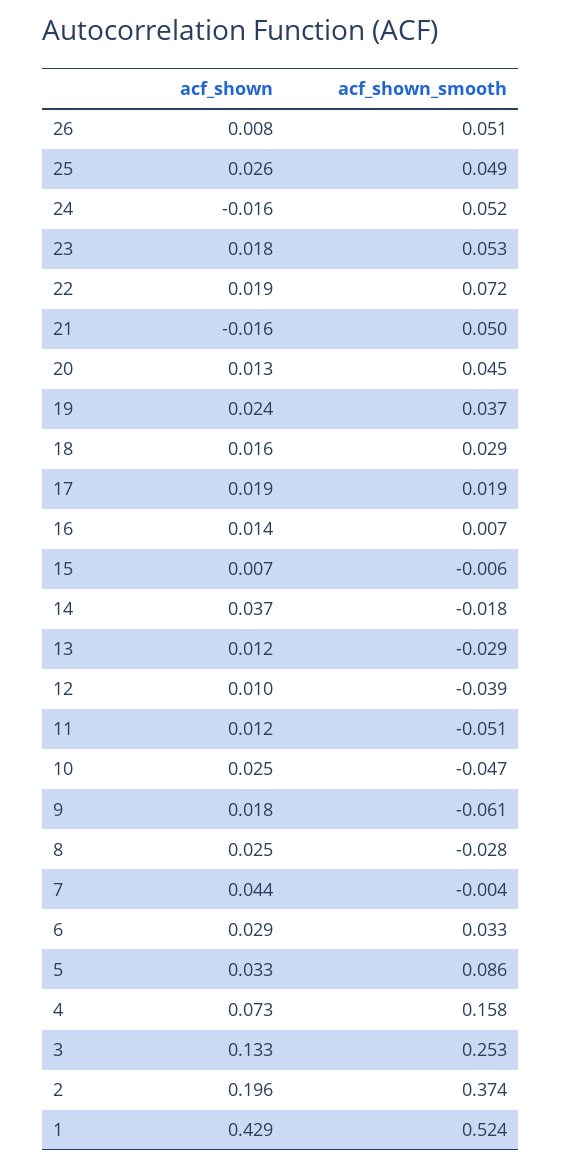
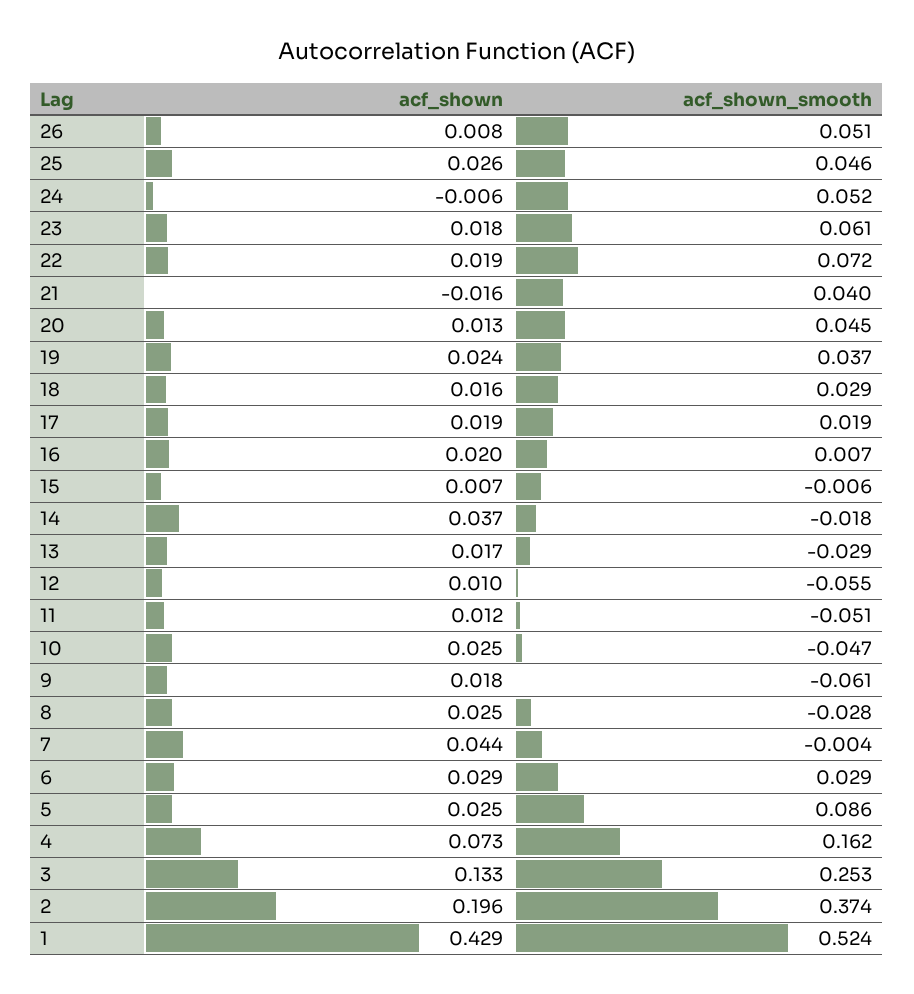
acf_shown_smooth, 25: 0.049 -> 0.046
acf_shown, 24: -0.016 -> -0.006
acf_shown_smooth, 23: 0.053 -> 0.061
acf_shown_smooth, 21: 0.05 -> 0.04
acf_shown, 16: 0.014 -> 0.02
acf_shown, 13: 0.012 -> 0.017
acf_shown_smooth, 12: -0.039 -> -0.055
acf_shown_smooth, 6: 0.033 -> 0.029
acf_shown, 5: 0.033 -> 0.025
acf_shown_smooth, 4: 0.158 -> 0.162

